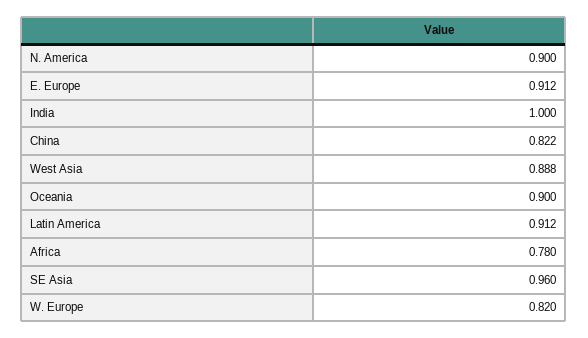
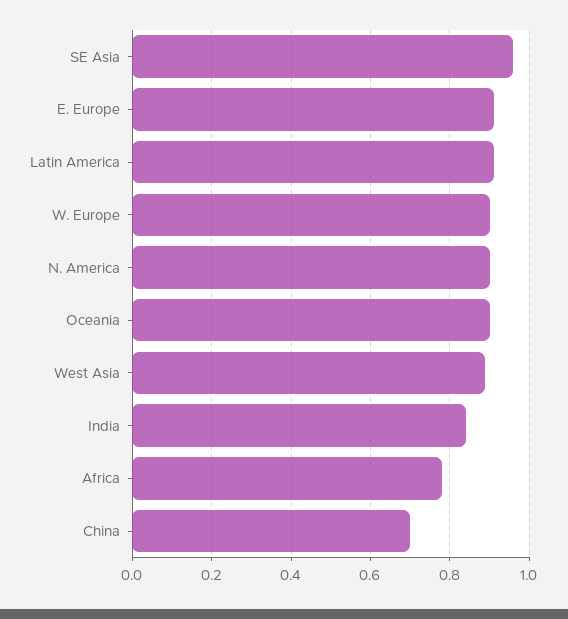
India: 1 -> 0.84
China: 0.822 -> 0.7
W. Europe: 0.82 -> 0.9

